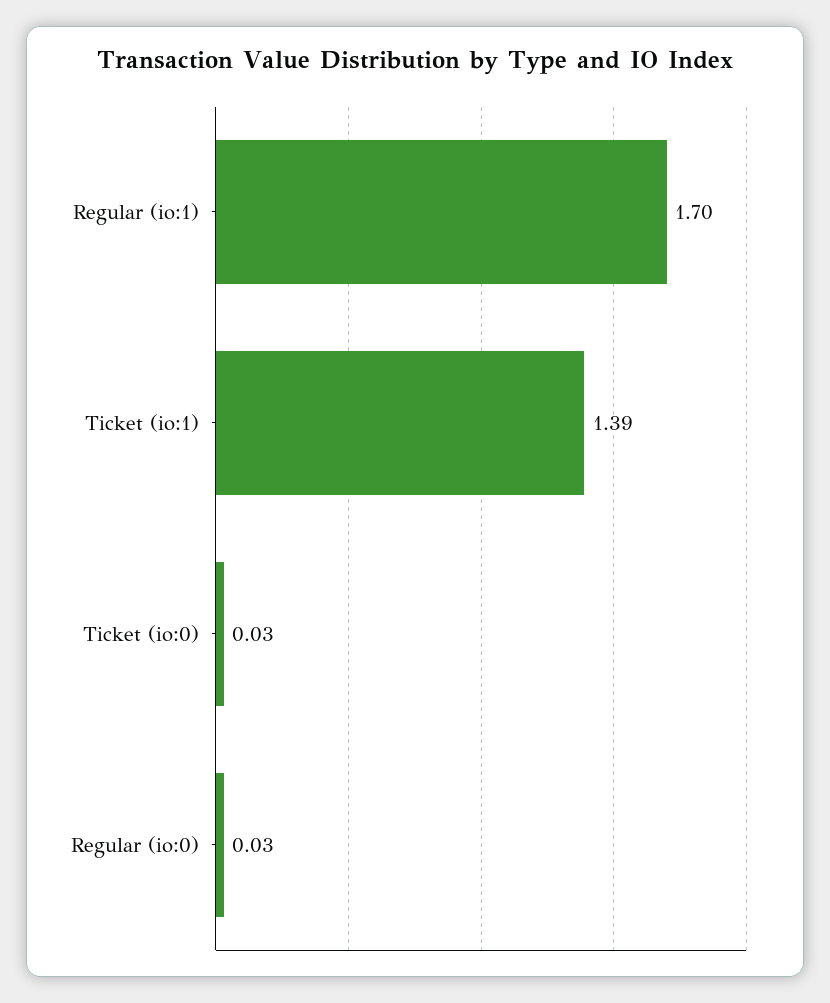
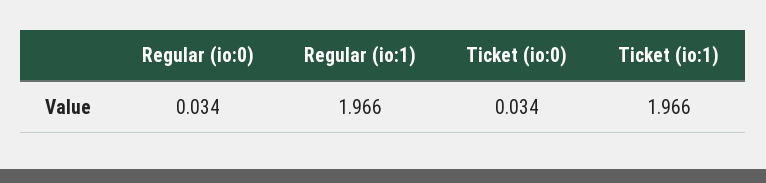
Regular (io:1): 1.7 -> 1.966
Ticket (io:1): 1.39 -> 1.966

